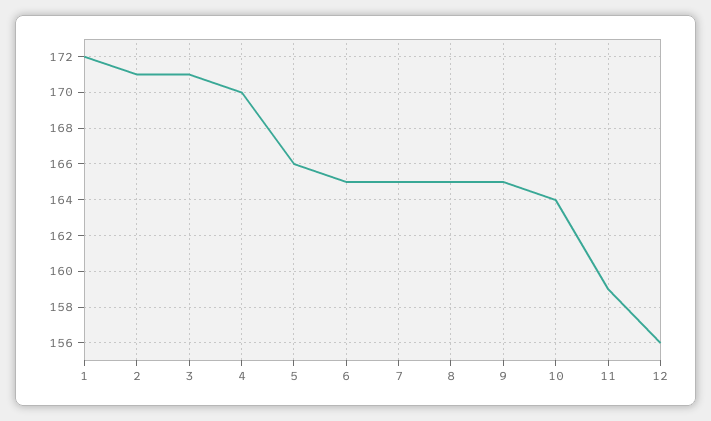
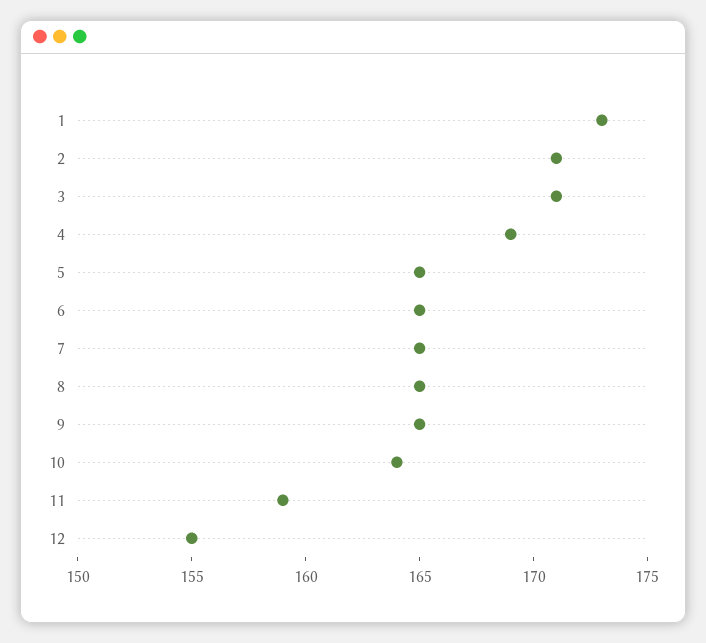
1: 172 -> 173
4: 170 -> 169
5: 166 -> 165
12: 156 -> 155

